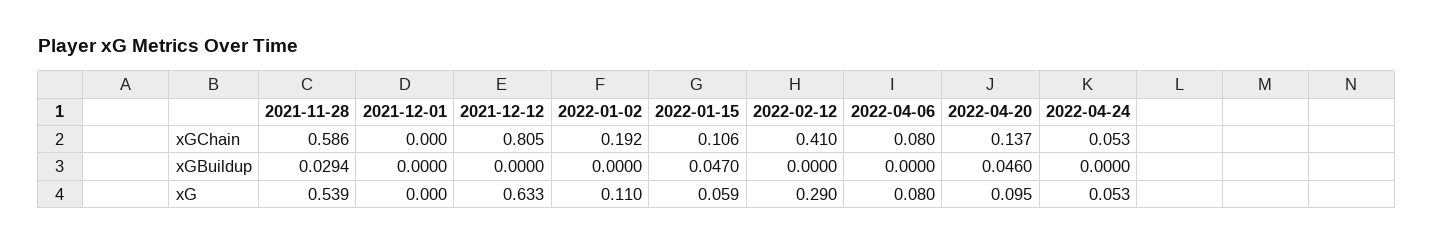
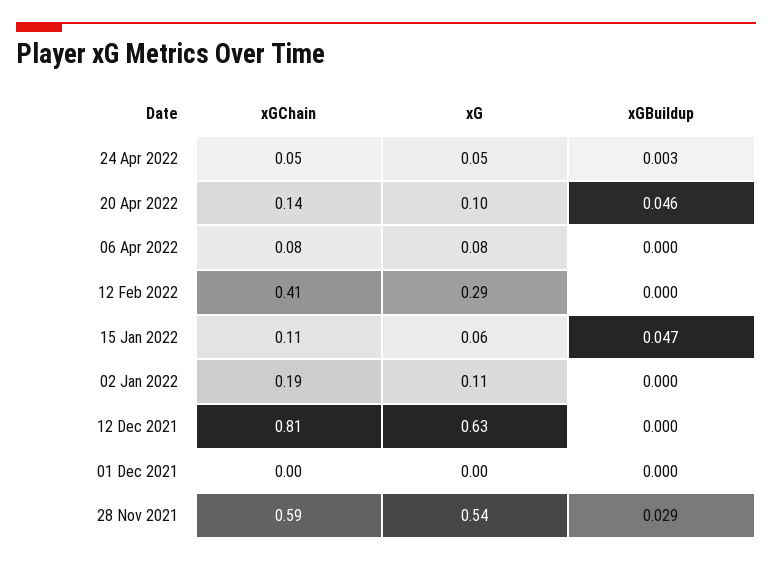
2022-04-24, xGBuildup: 0 -> 0.003

